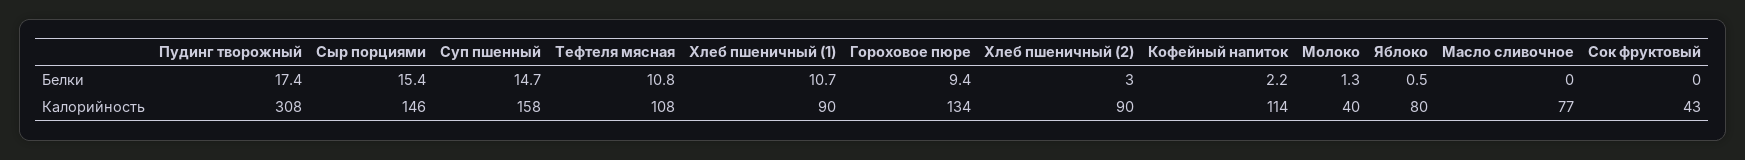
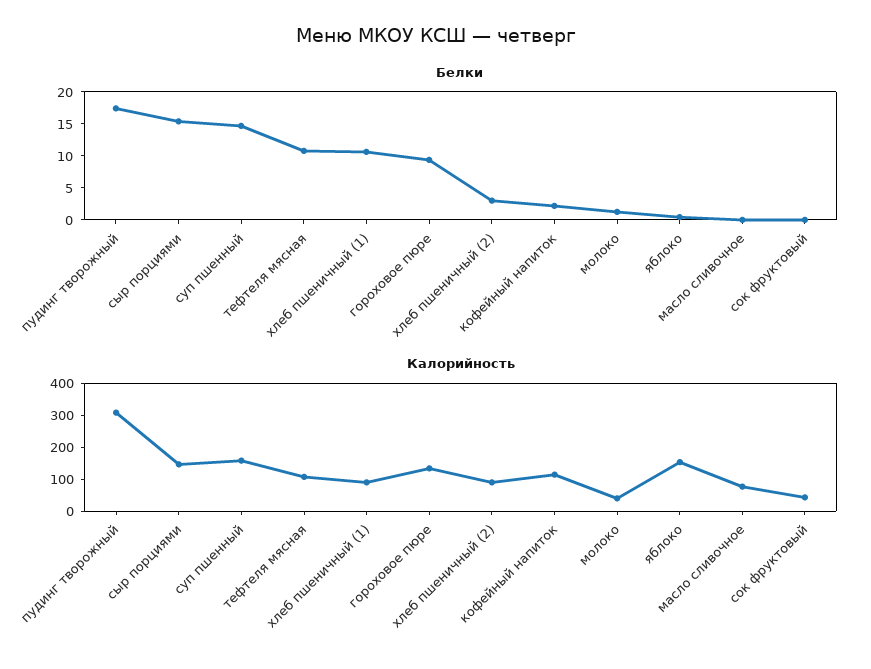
Калорийность, Яблоко: 80 -> 150

